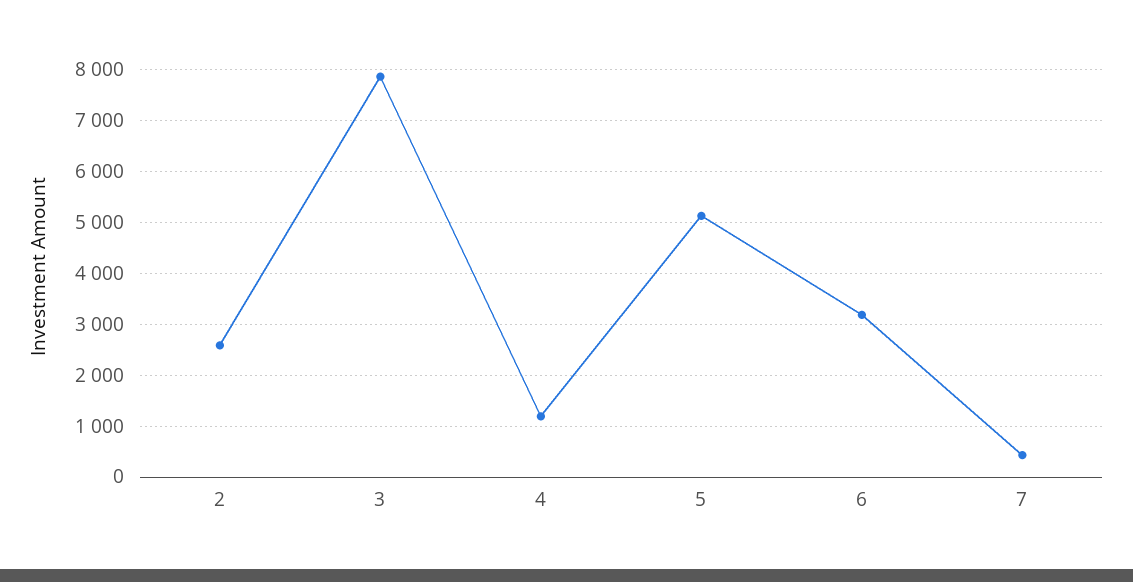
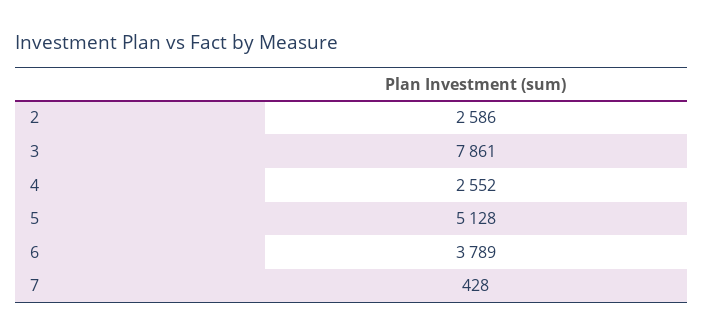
4: 1200 -> 2552
6: 3200 -> 3789

